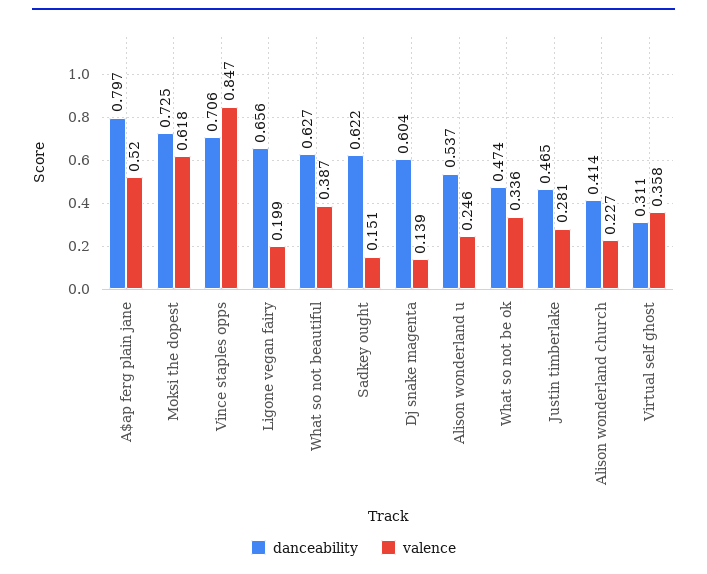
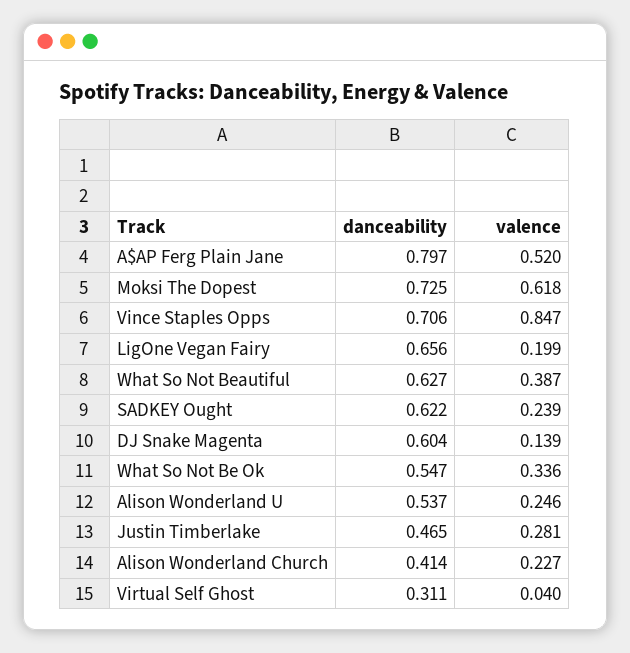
valence, Sadkey ought: 0.151 -> 0.239
danceability, What so not be ok: 0.474 -> 0.547
valence, Virtual self ghost: 0.358 -> 0.04

